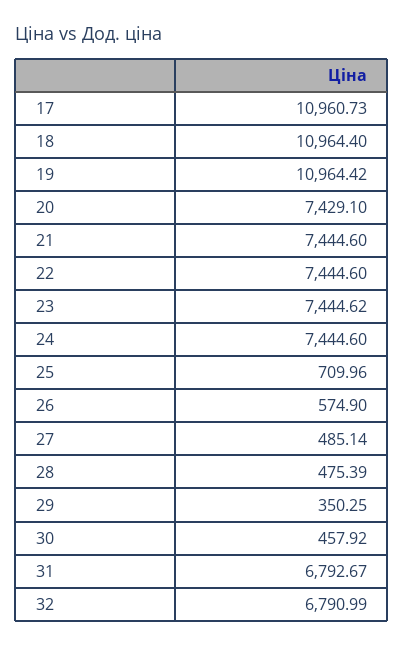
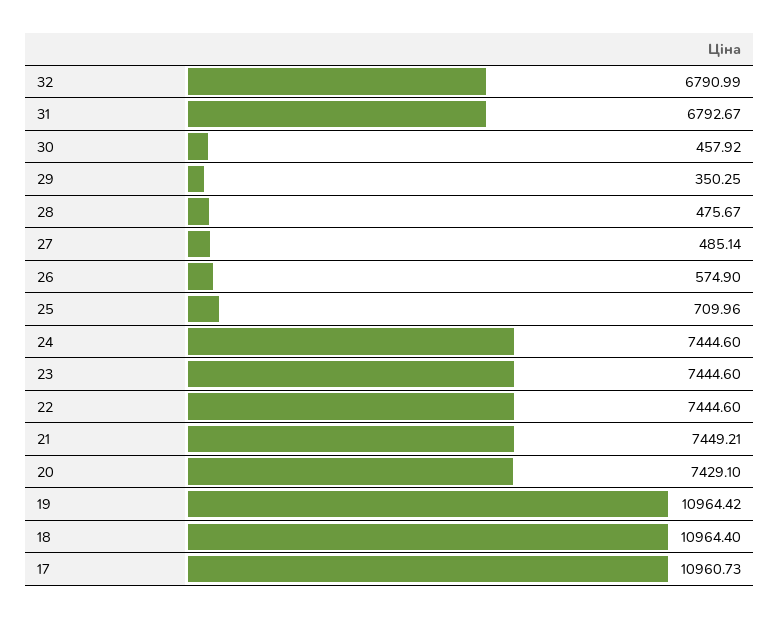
21: 7444.6 -> 7449.21
23: 7444.62 -> 7444.6
28: 475.39 -> 475.67

